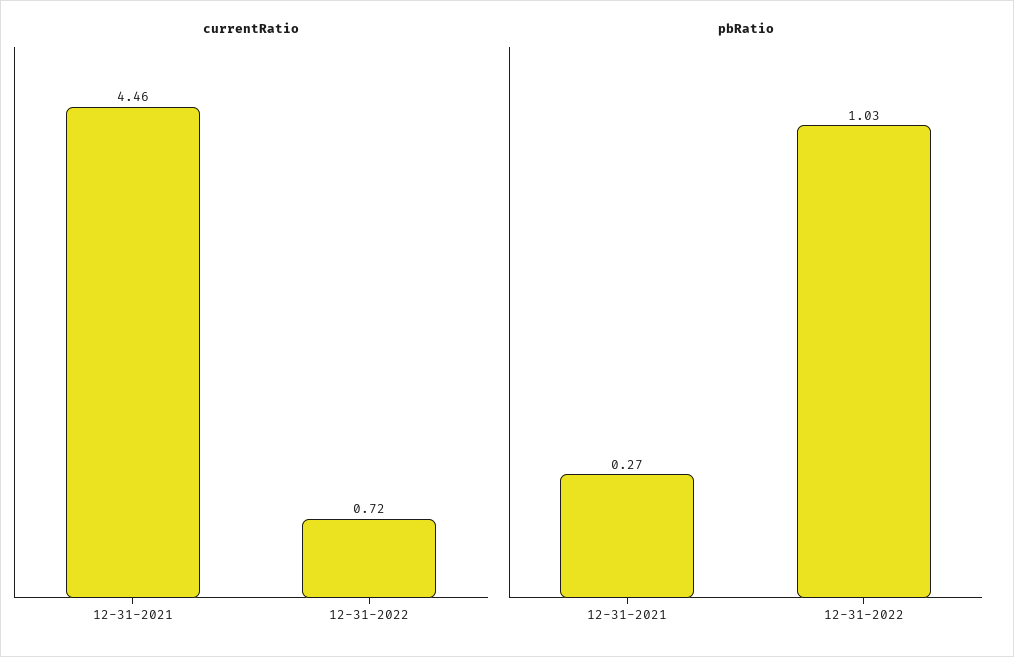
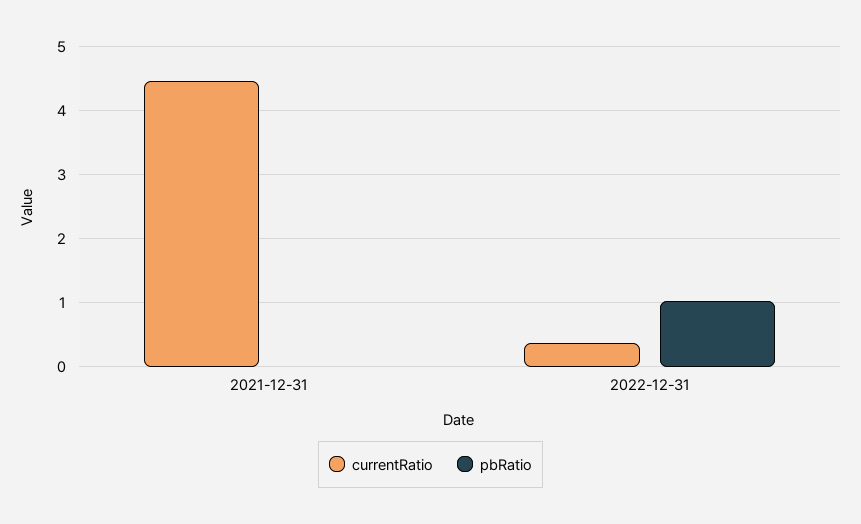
currentRatio, 12-31-2022: 0.72 -> 0.4
pbRatio, 12-31-2021: 0.27 -> 0

